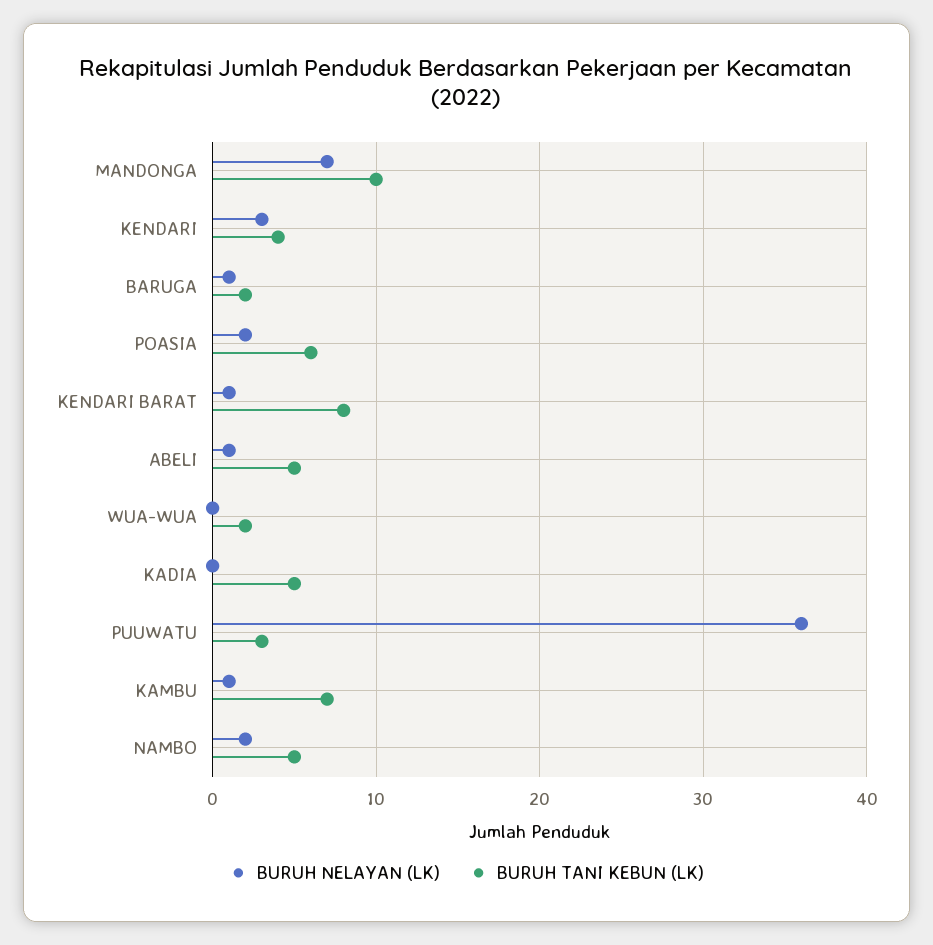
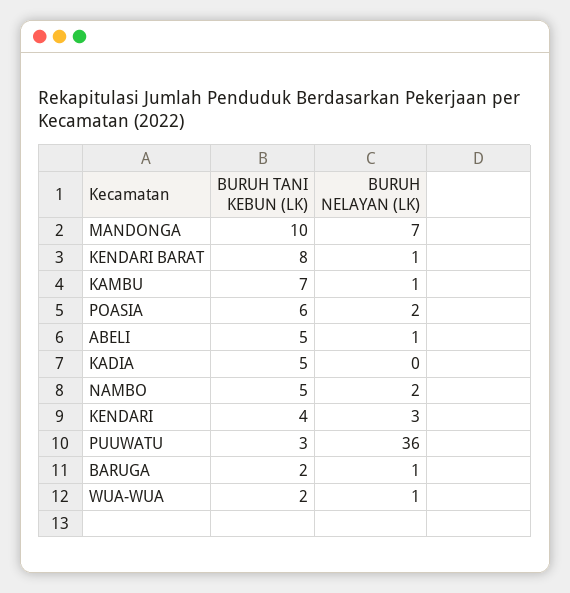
BURUH NELAYAN (LK), WUA-WUA: 0 -> 1

